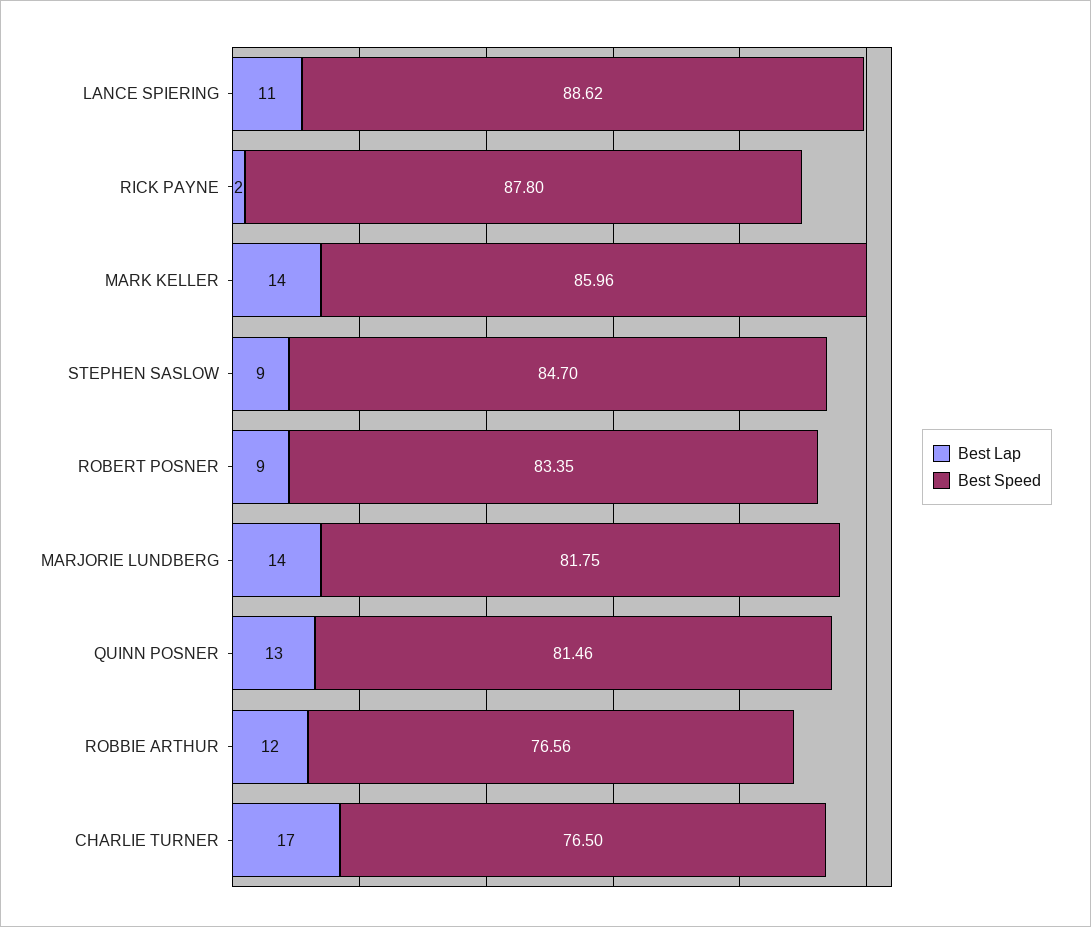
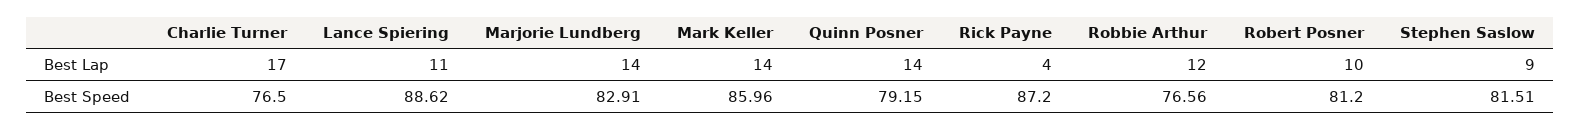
Best Lap, RICK PAYNE: 2 -> 4
Best Speed, RICK PAYNE: 87.8 -> 87.2
Best Speed, STEPHEN SASLOW: 84.7 -> 81.51
Best Lap, ROBERT POSNER: 9 -> 10
Best Speed, ROBERT POSNER: 83.35 -> 81.2
Best Speed, MARJORIE LUNDBERG: 81.75 -> 82.91
Best Lap, QUINN POSNER: 13 -> 14
Best Speed, QUINN POSNER: 81.46 -> 79.15

